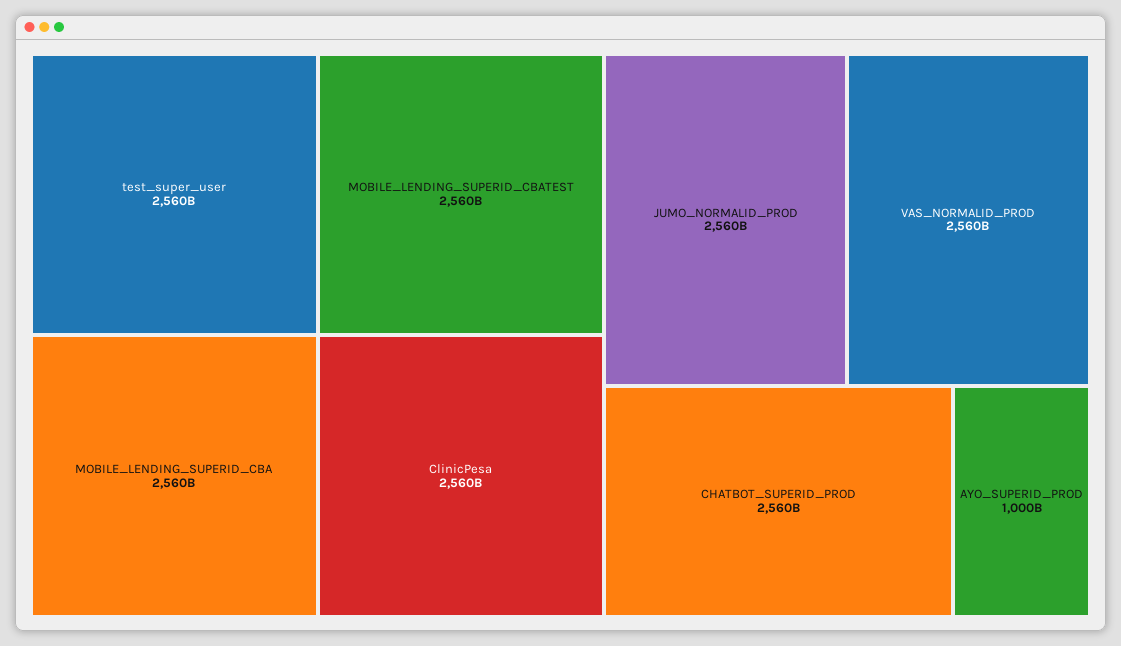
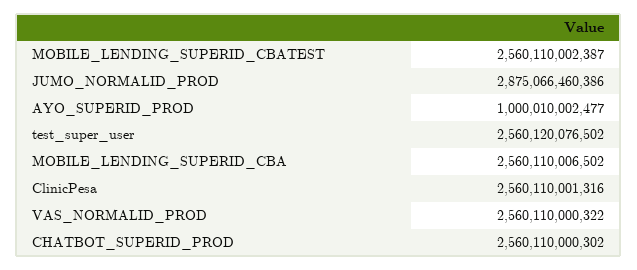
JUMO_NORMALID_PROD: 2560000000000 -> 2875066460386

